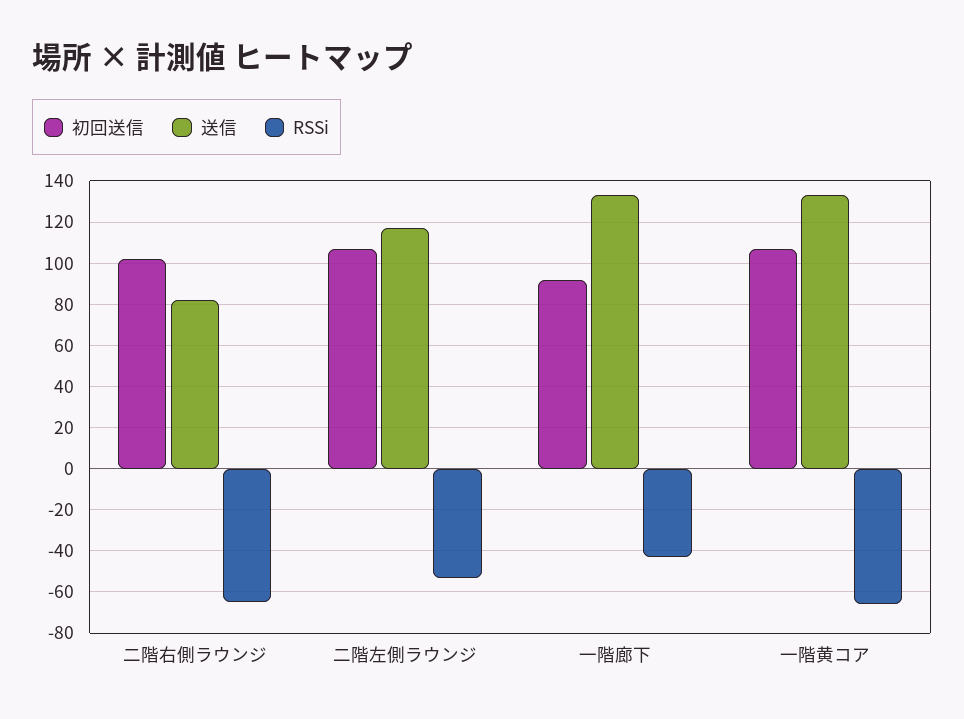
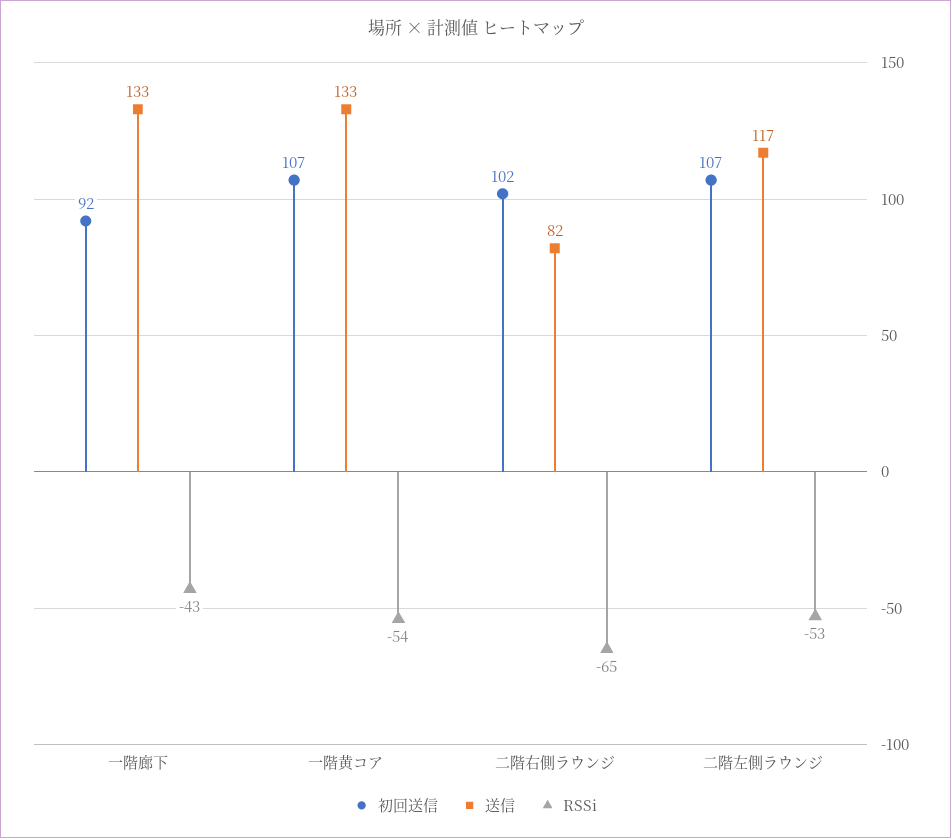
RSSi, 一階黄コア: -65 -> -54

